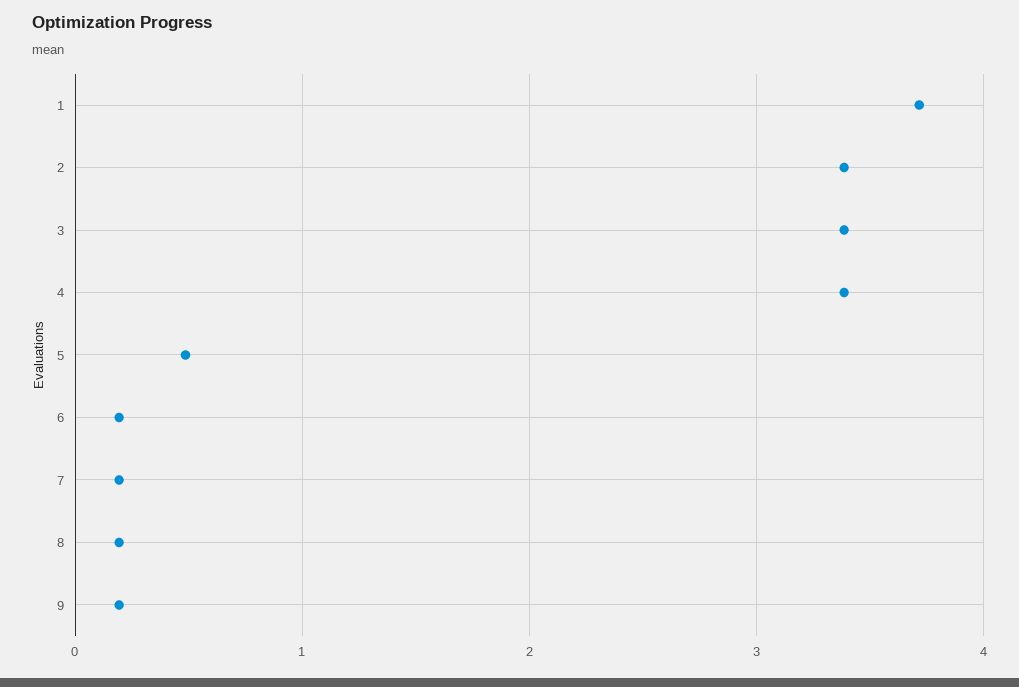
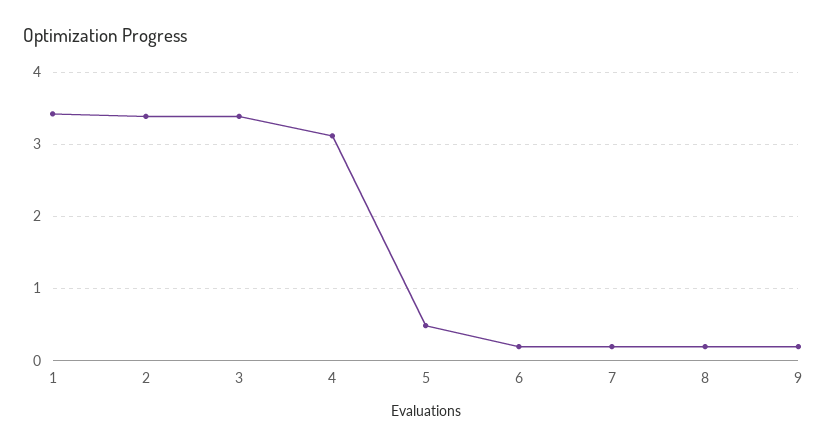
1: 3.7 -> 3.4
4: 3.4 -> 3.1

